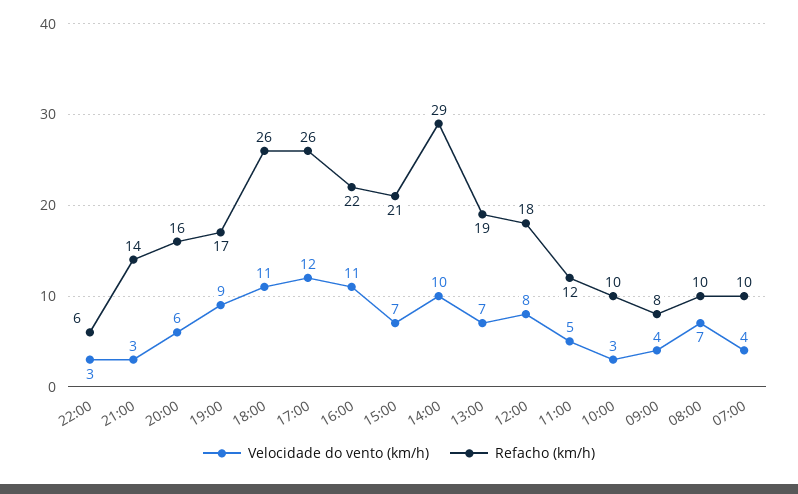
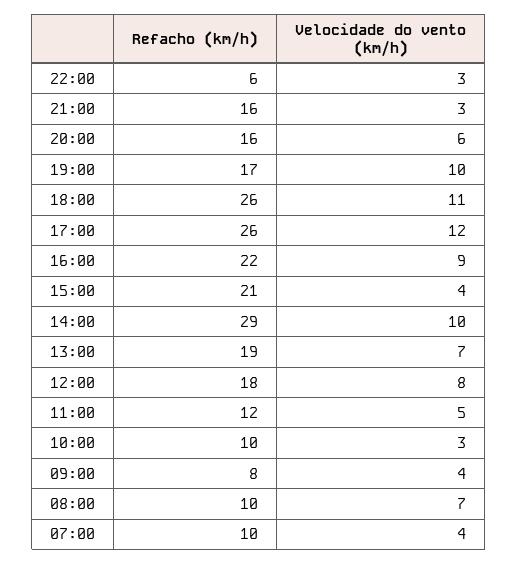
Refacho (km/h), 21:00: 14 -> 16
Velocidade do vento (km/h), 19:00: 9 -> 10
Velocidade do vento (km/h), 16:00: 11 -> 9
Velocidade do vento (km/h), 15:00: 7 -> 4

